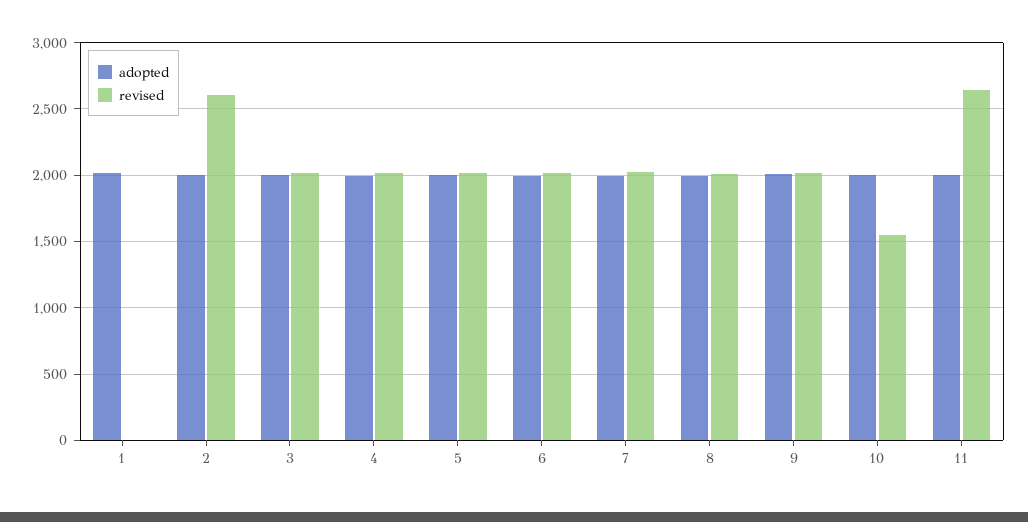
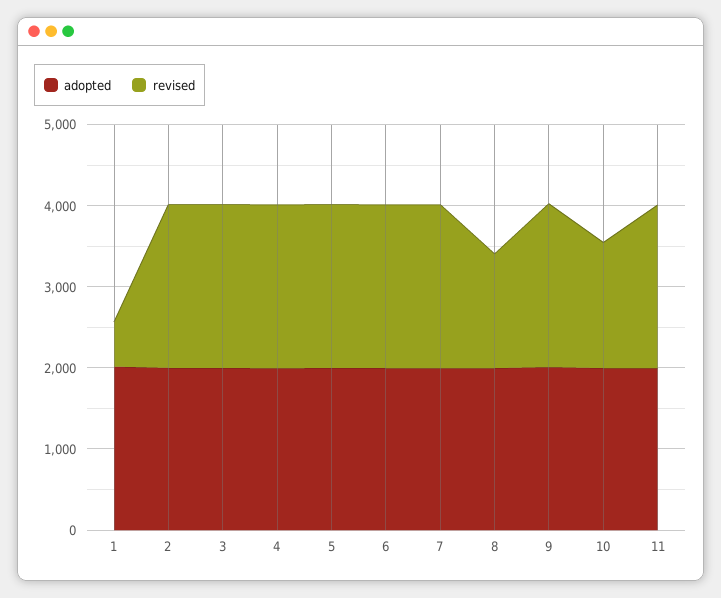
revised, 1: 0 -> 600
revised, 2: 2600 -> 2000
revised, 8: 2000 -> 1400
revised, 11: 2650 -> 2000

